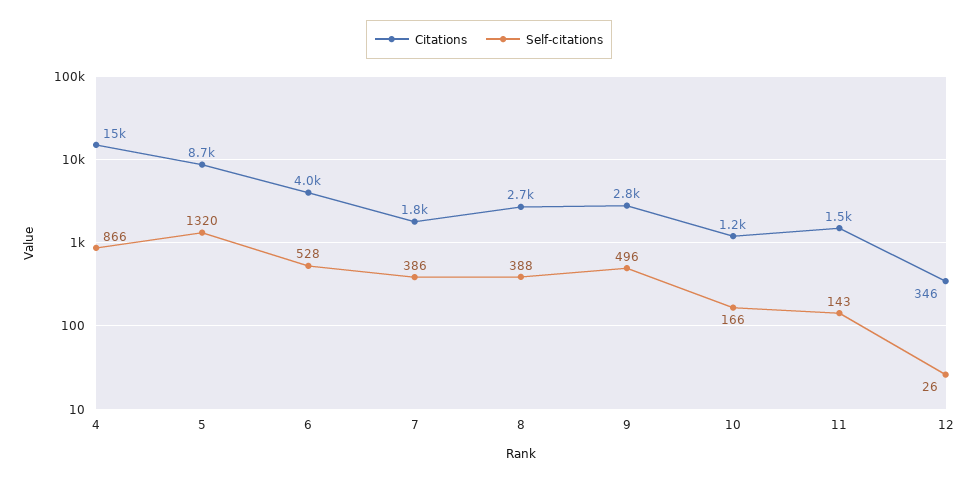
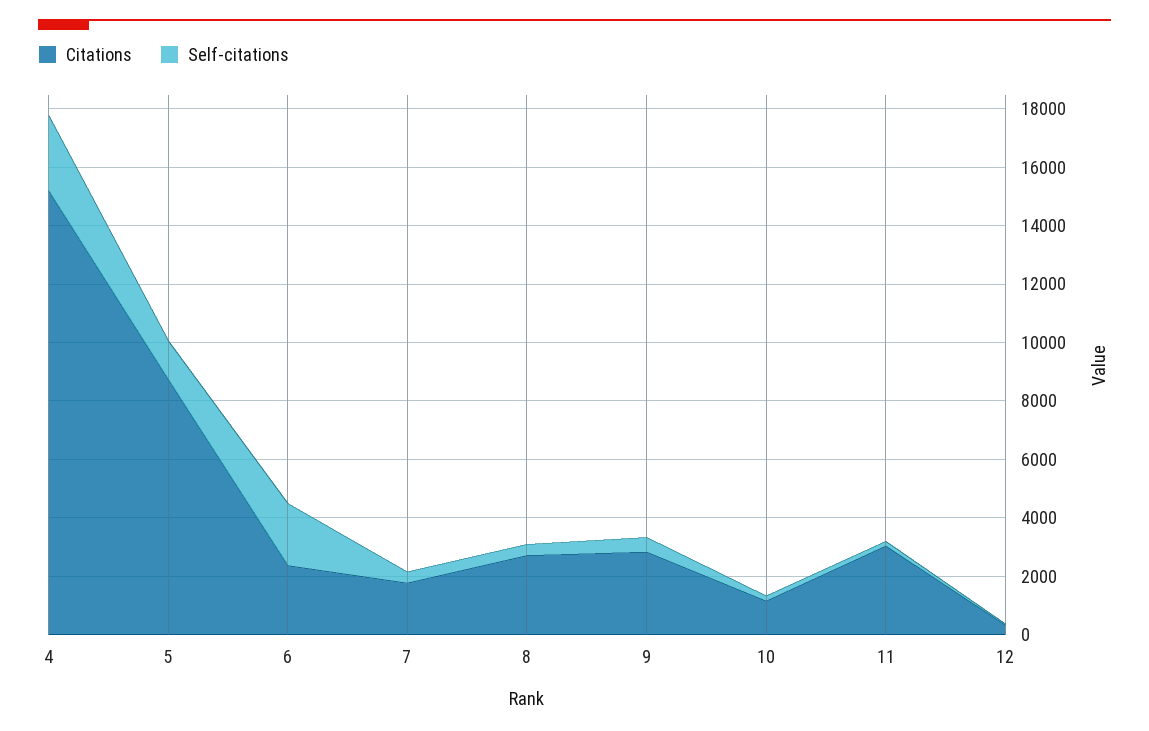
Self-citations, 4: 866 -> 2500
Citations, 6: 4000 -> 2500
Self-citations, 6: 528 -> 2000
Citations, 11: 1500 -> 3000

